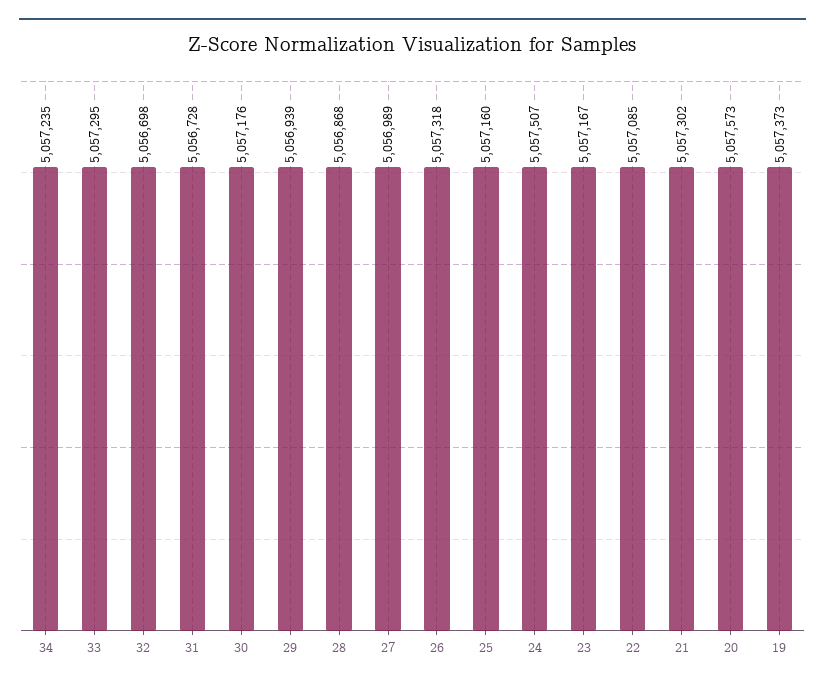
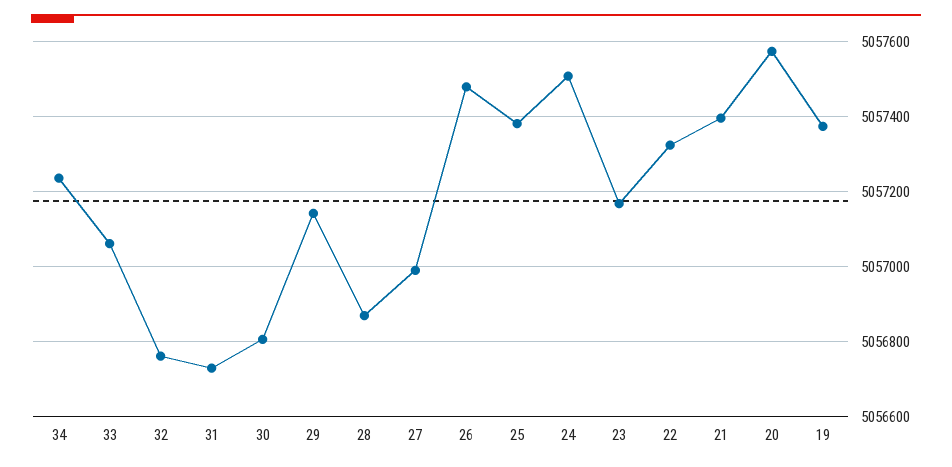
33: 5057295 -> 5057060
32: 5056698 -> 5056760
30: 5057176 -> 5056800
29: 5056939 -> 5057140
26: 5057318 -> 5057480
25: 5057160 -> 5057380
22: 5057085 -> 5057320
21: 5057302 -> 5057400

